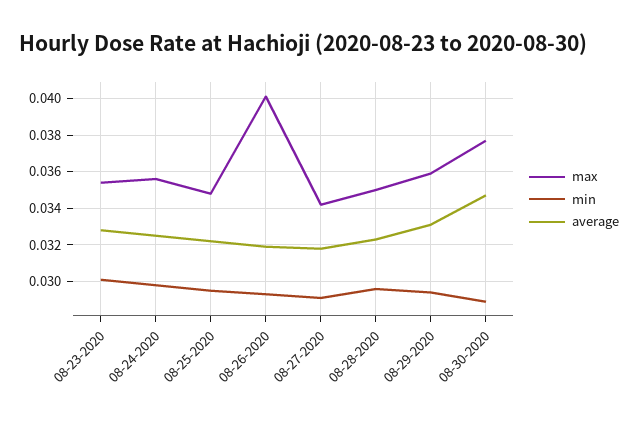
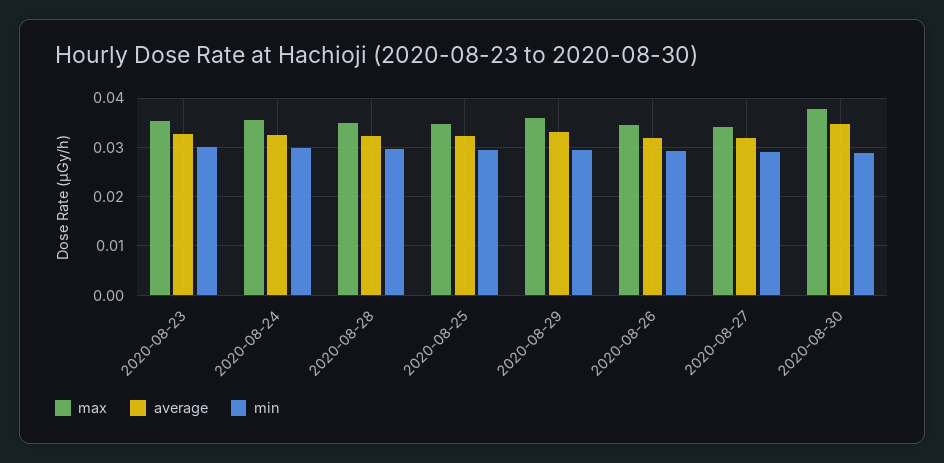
max, 08-26-2020: 0.04 -> 0.034

